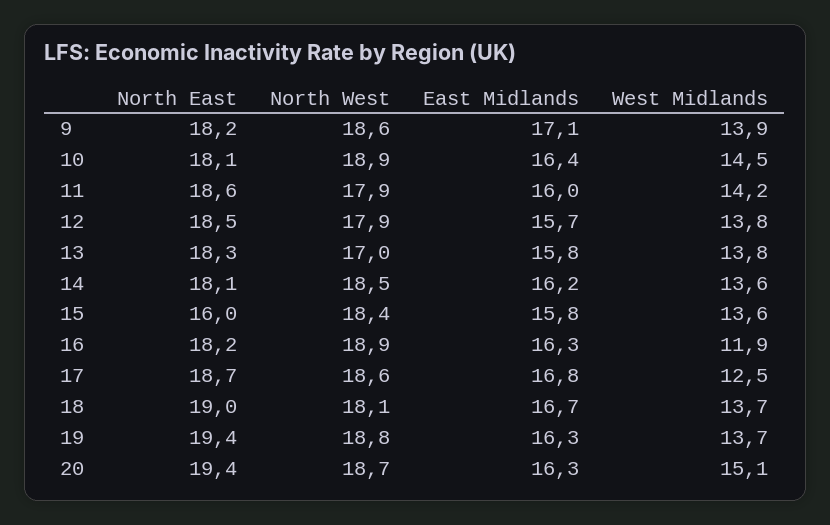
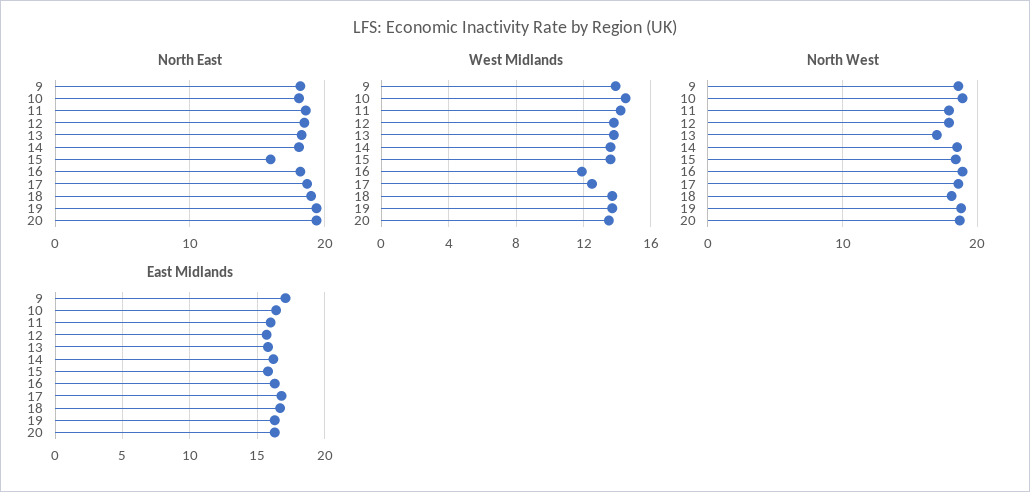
West Midlands, 20: 15.1 -> 13.5

